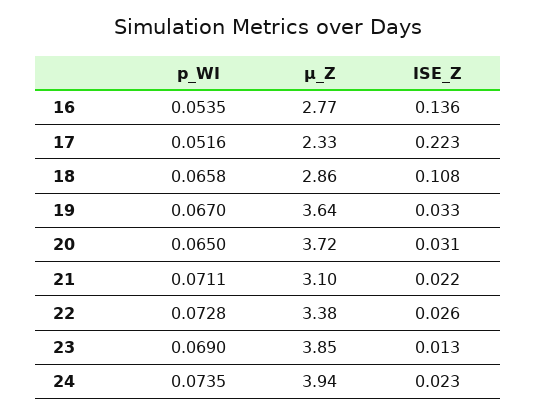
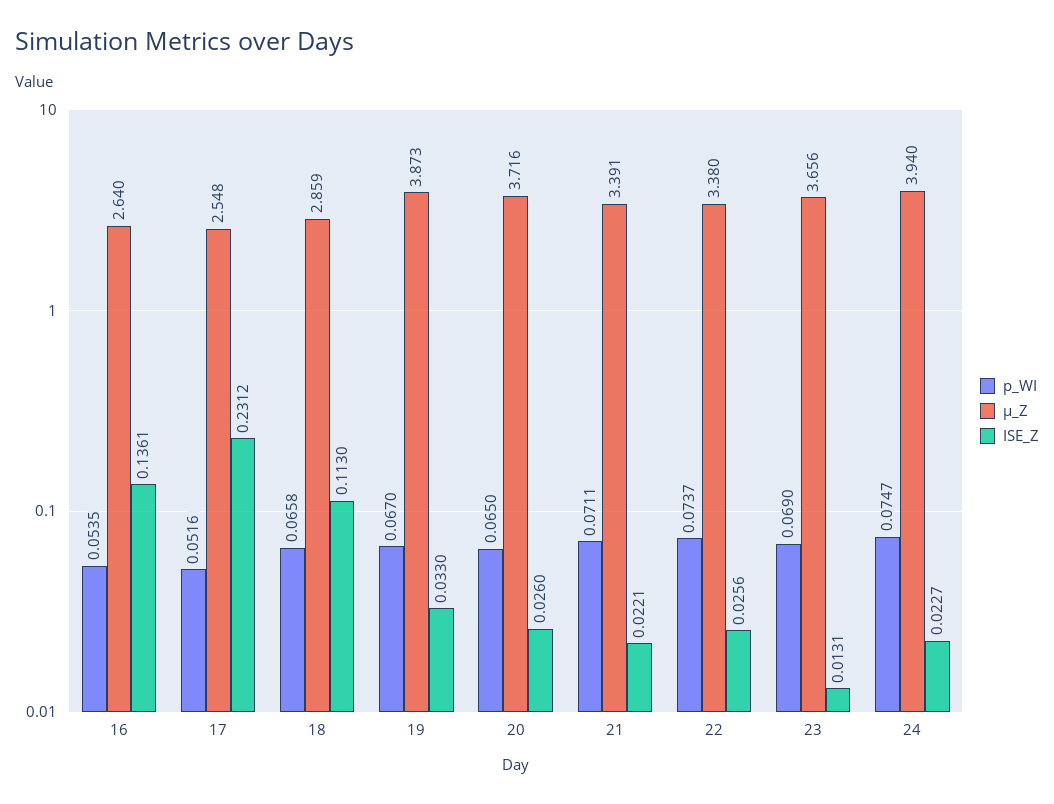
µ_Z, 16: 2.77 -> 2.64
µ_Z, 17: 2.33 -> 2.548
ISE_Z, 17: 0.223 -> 0.2312
ISE_Z, 18: 0.108 -> 0.113
µ_Z, 19: 3.64 -> 3.873
ISE_Z, 20: 0.031 -> 0.026
µ_Z, 21: 3.1 -> 3.391
p_WI, 22: 0.0728 -> 0.0737
µ_Z, 23: 3.85 -> 3.656
p_WI, 24: 0.0735 -> 0.0747

